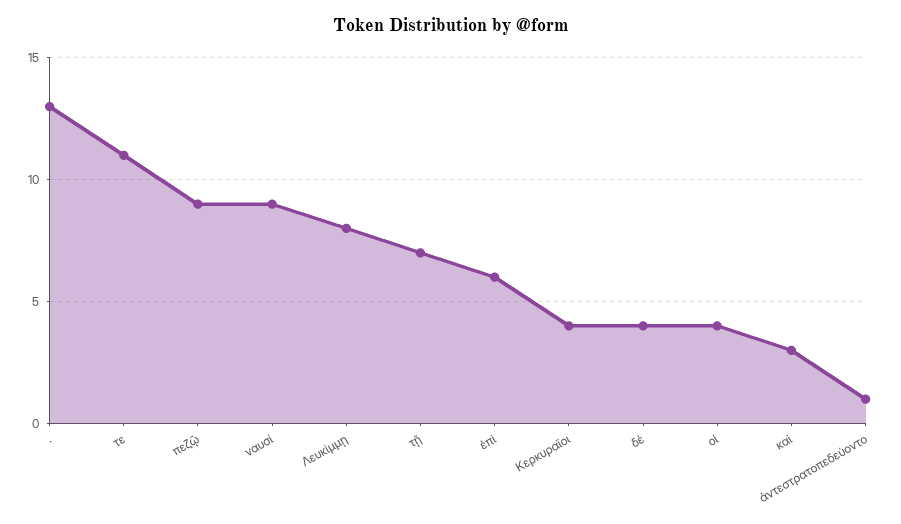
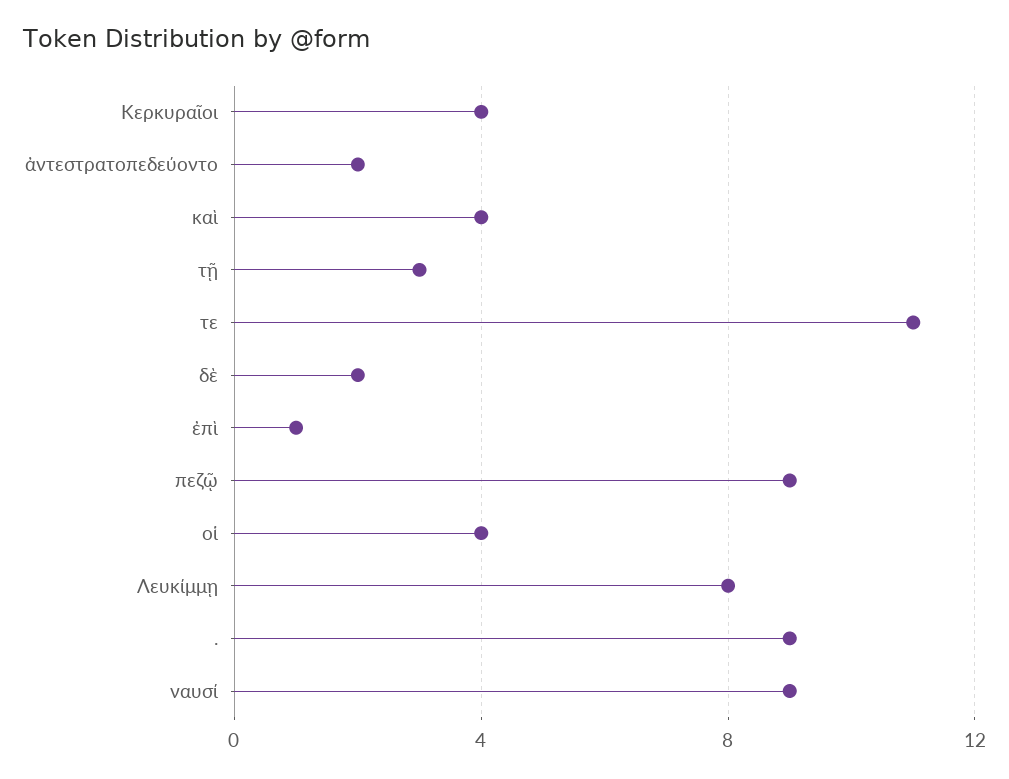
.: 13 -> 9
τῇ: 7 -> 3
ἐπὶ: 6 -> 1
δὲ: 4 -> 2
καὶ: 3 -> 4
ἀντεστρατοπεδεύοντο: 1 -> 2

